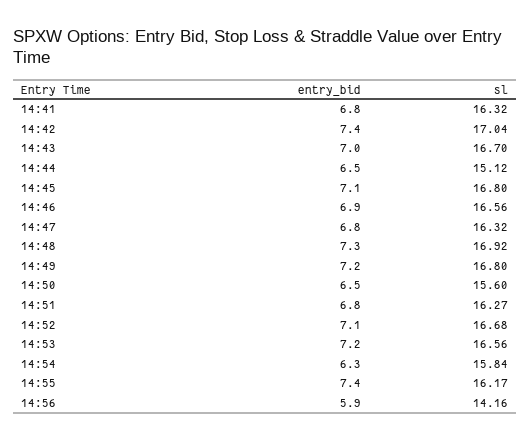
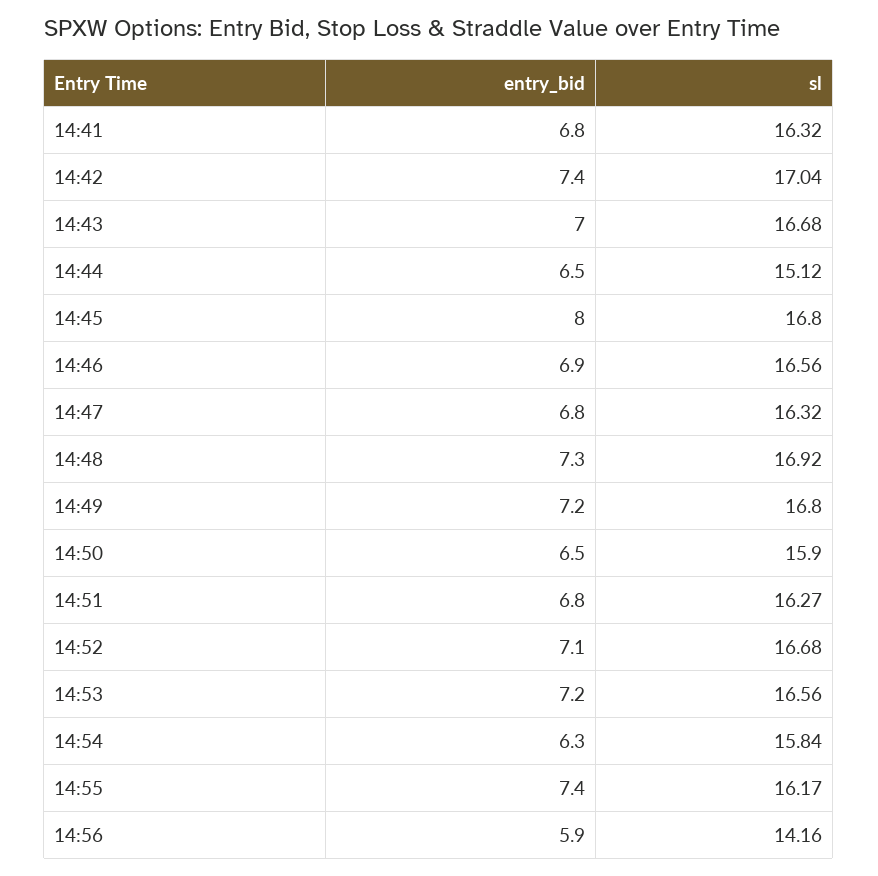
sl, 14:43: 16.7 -> 16.68
entry_bid, 14:45: 7.1 -> 8
sl, 14:50: 15.6 -> 15.9

